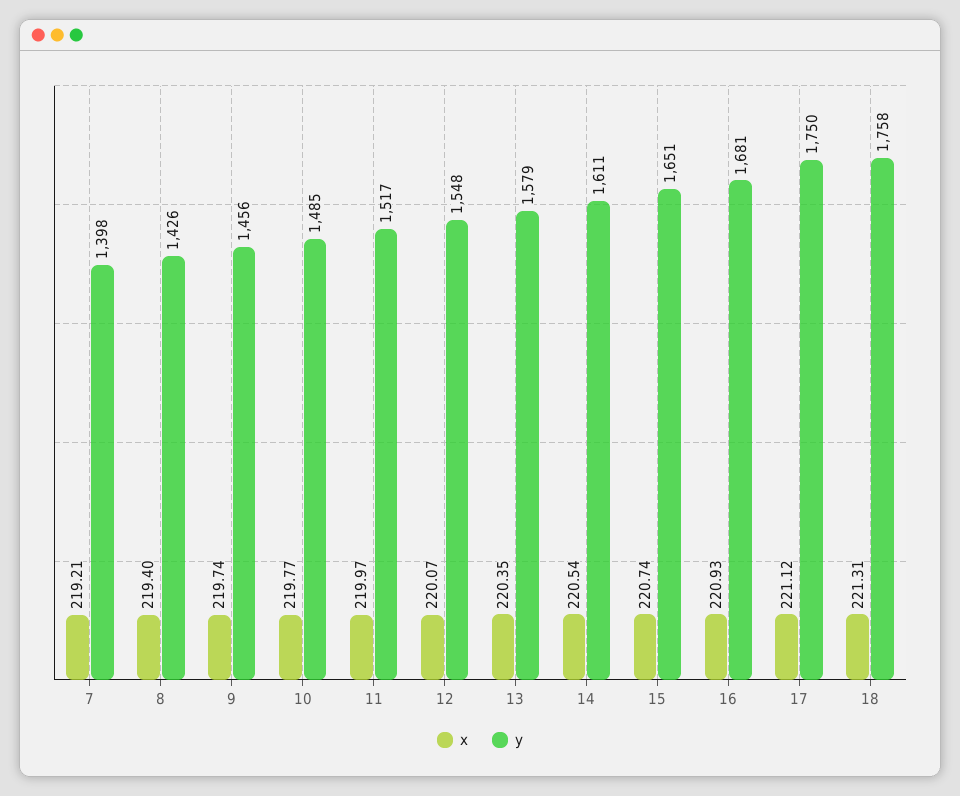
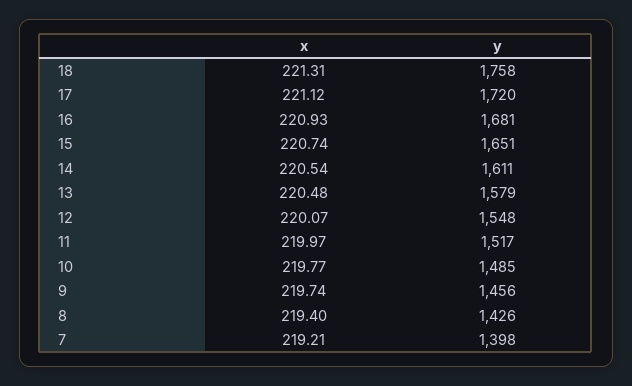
x, 13: 220.35 -> 220.48
y, 17: 1750 -> 1720

